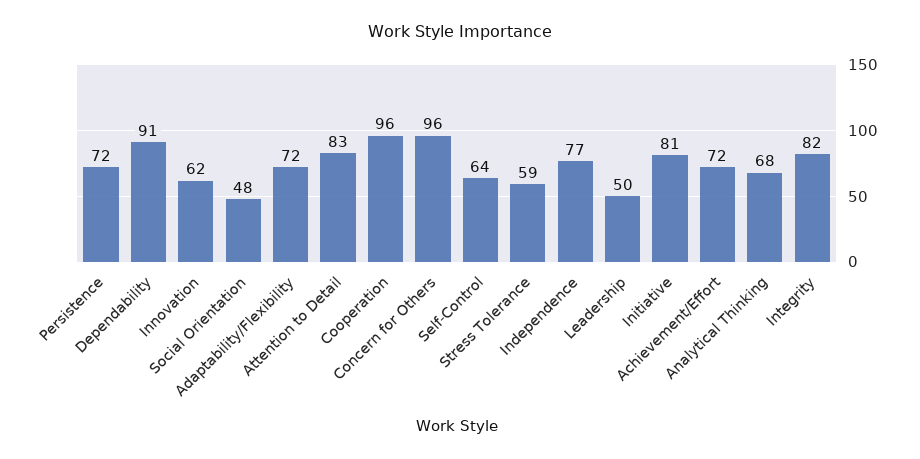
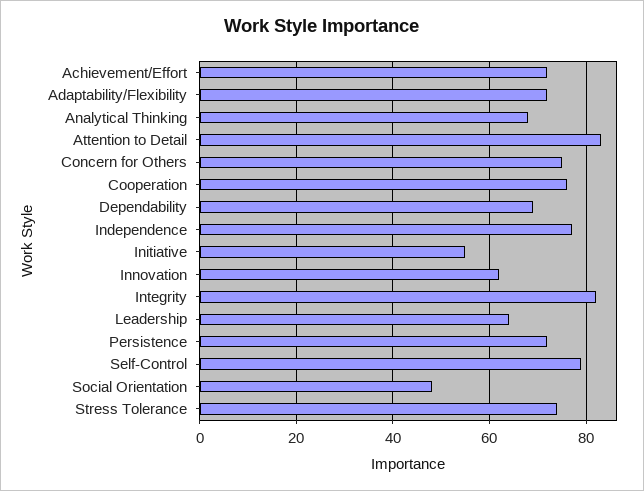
Dependability: 91 -> 70
Cooperation: 96 -> 75
Concern for Others: 96 -> 75
Self-Control: 64 -> 80
Stress Tolerance: 59 -> 75
Leadership: 50 -> 65
Initiative: 81 -> 55

